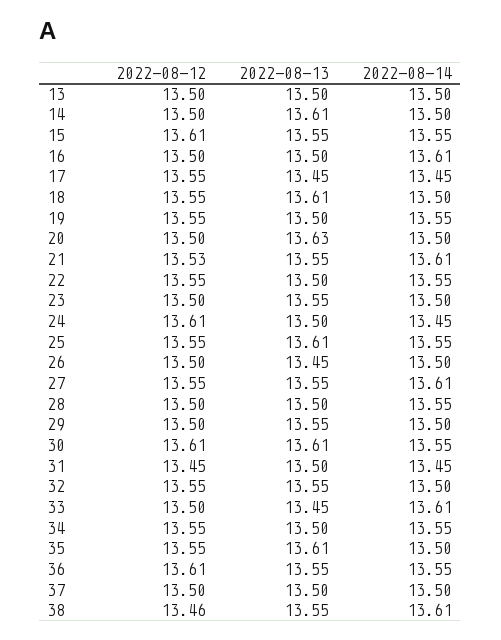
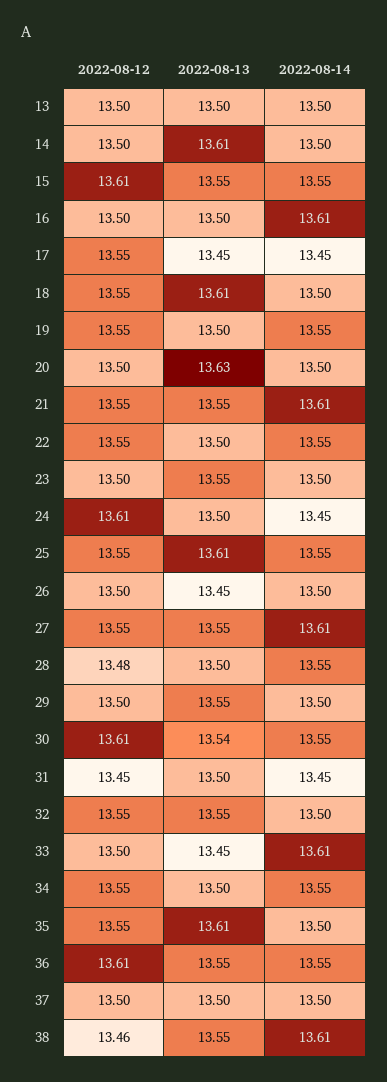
2022-08-12, 21: 13.53 -> 13.55
2022-08-12, 28: 13.5 -> 13.48
2022-08-13, 30: 13.61 -> 13.54

